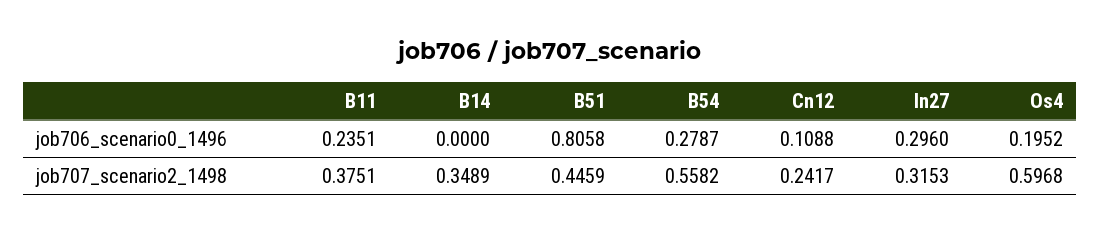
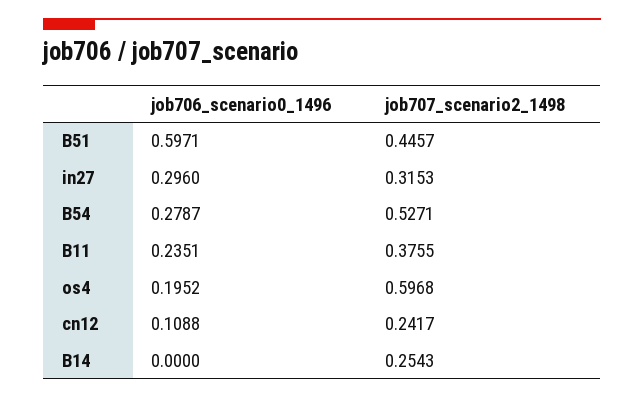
B51, job706_scenario0_1496: 0.8058 -> 0.5971
B11, job707_scenario2_1498: 0.3751 -> 0.3755
B14, job707_scenario2_1498: 0.3489 -> 0.2543
B51, job707_scenario2_1498: 0.4459 -> 0.4457
B54, job707_scenario2_1498: 0.5582 -> 0.5271

